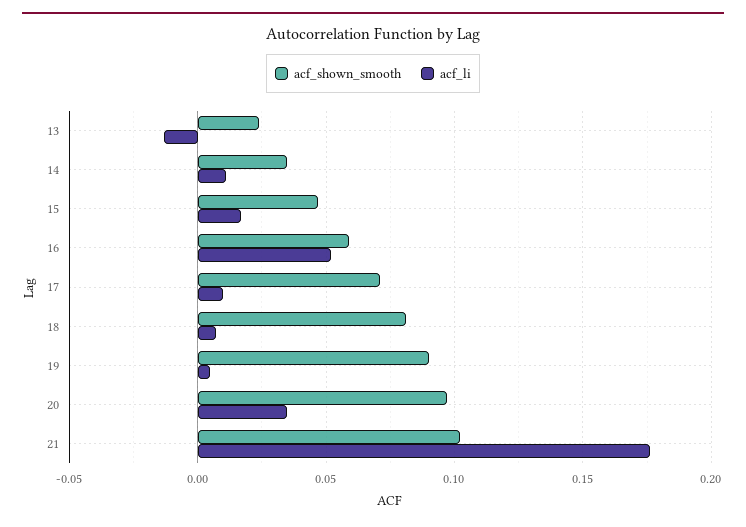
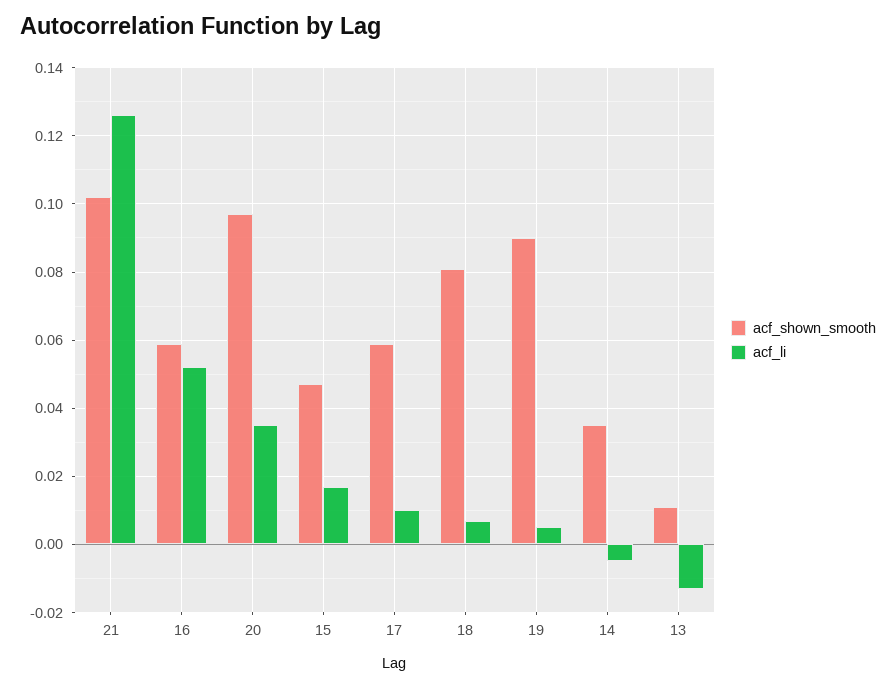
acf_shown_smooth, 13: 0.025 -> 0.01
acf_li, 14: 0.01 -> -0.005
acf_shown_smooth, 17: 0.07 -> 0.06
acf_li, 21: 0.175 -> 0.125

